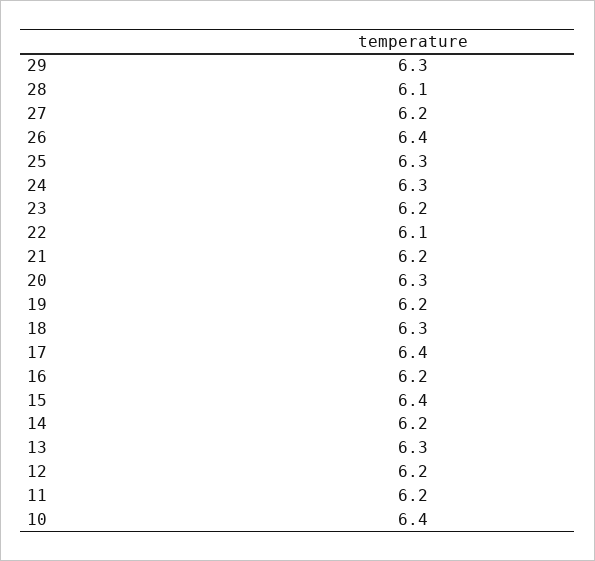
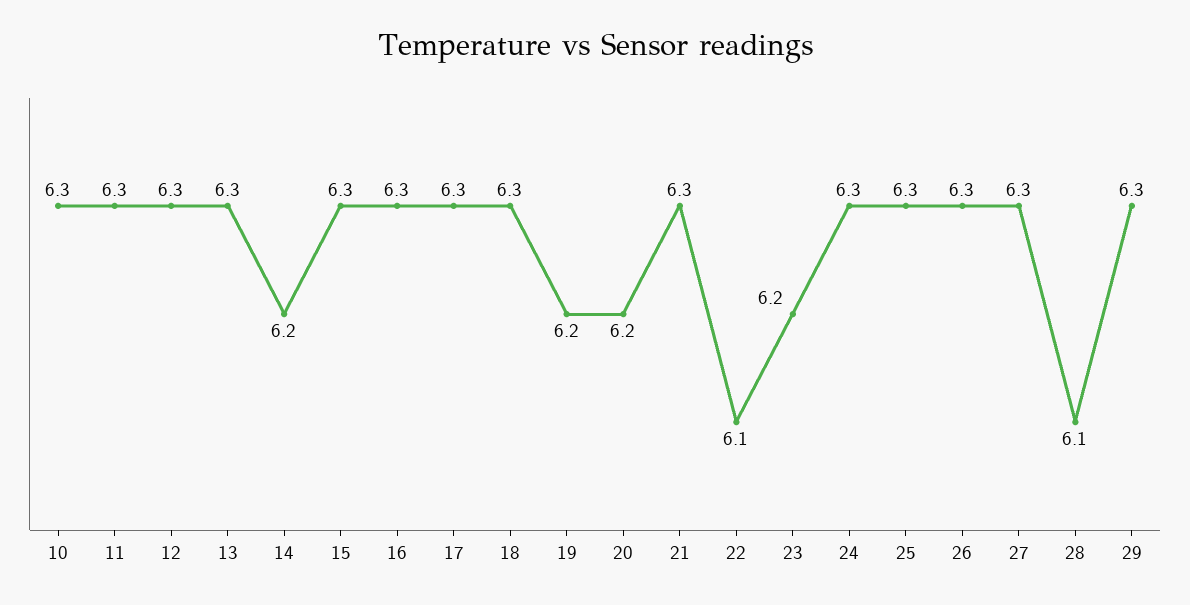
27: 6.2 -> 6.3
26: 6.4 -> 6.3
21: 6.2 -> 6.3
20: 6.3 -> 6.2
17: 6.4 -> 6.3
16: 6.2 -> 6.3
15: 6.4 -> 6.3
12: 6.2 -> 6.3
11: 6.2 -> 6.3
10: 6.4 -> 6.3

